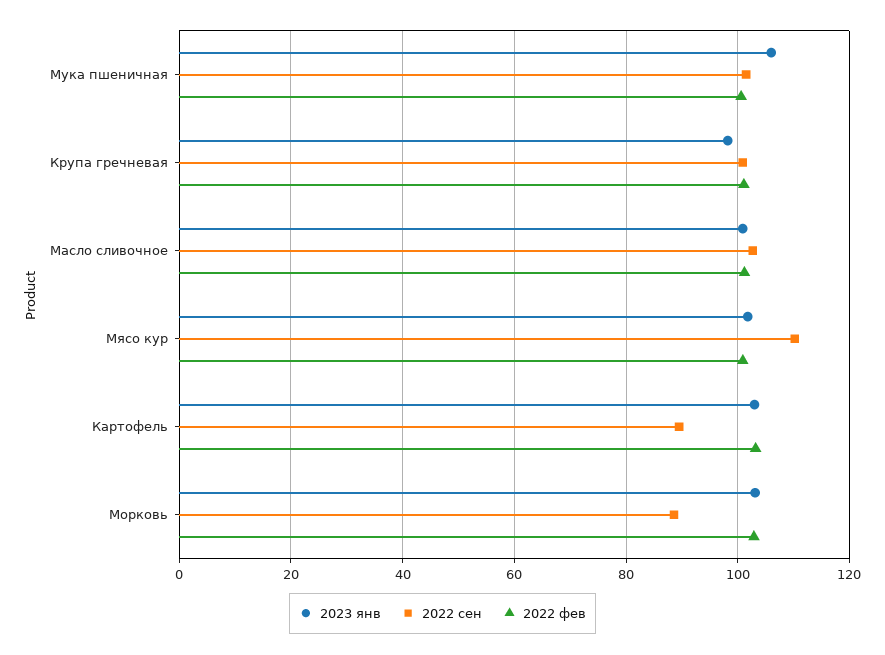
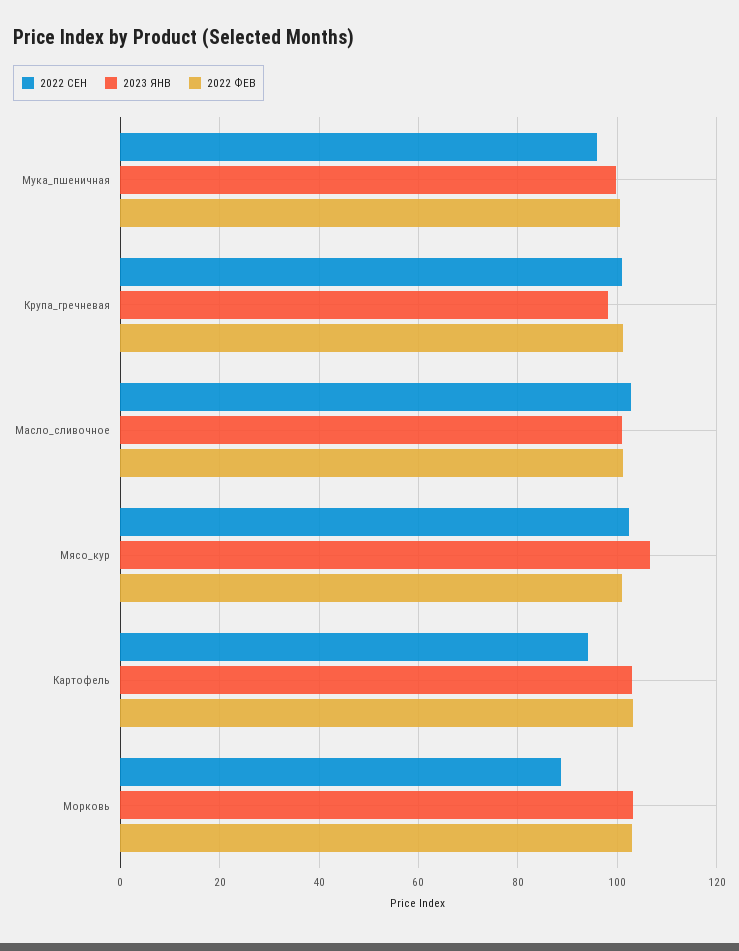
2023 янв, Мука пшеничная: 106 -> 100
2022 сен, Мука пшеничная: 102 -> 96
2023 янв, Мясо кур: 102 -> 106
2022 сен, Мясо кур: 110 -> 102
2022 сен, Картофель: 90 -> 94

